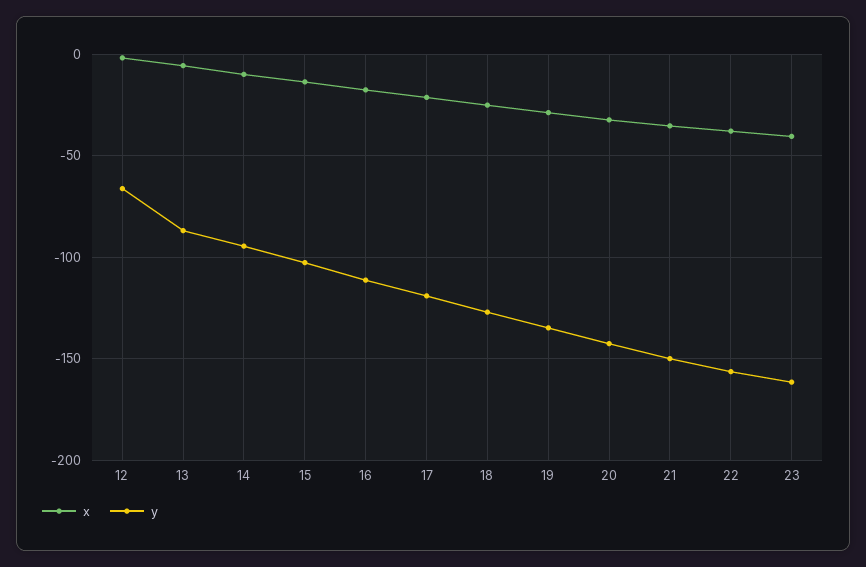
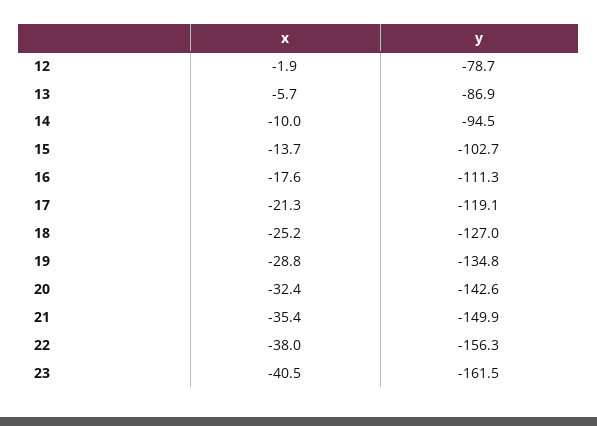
y, 12: -65 -> -78.7

